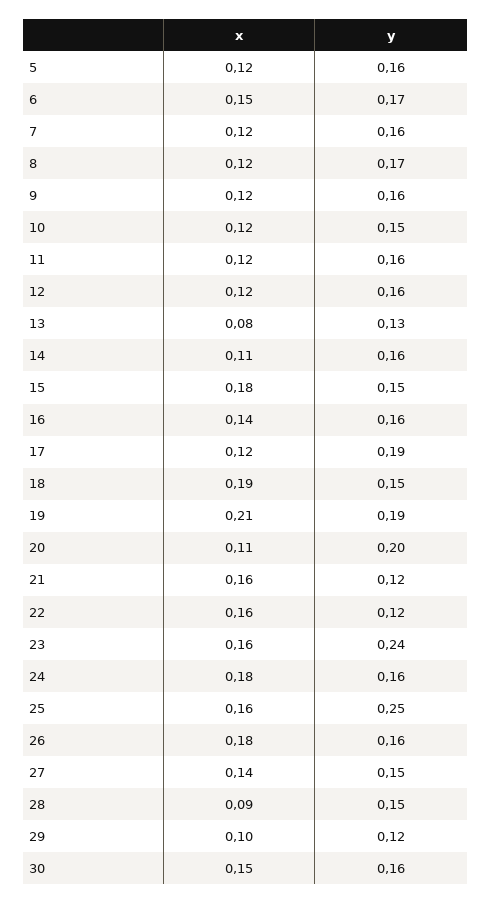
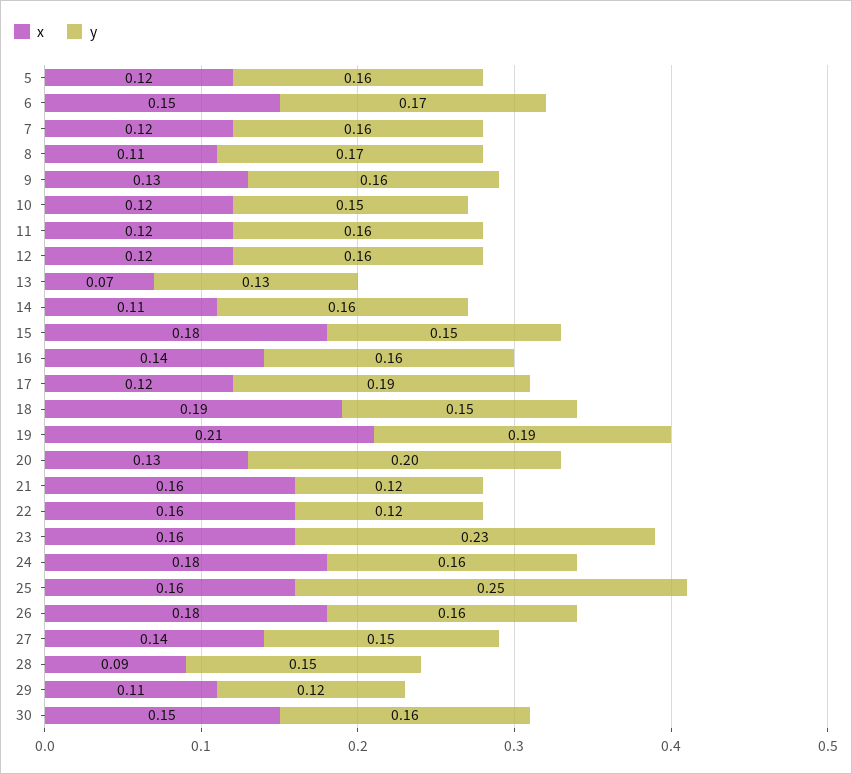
x, 8: 0.12 -> 0.11
x, 9: 0.12 -> 0.13
x, 13: 0.08 -> 0.07
x, 20: 0.11 -> 0.13
y, 23: 0.24 -> 0.23
x, 29: 0.1 -> 0.11

